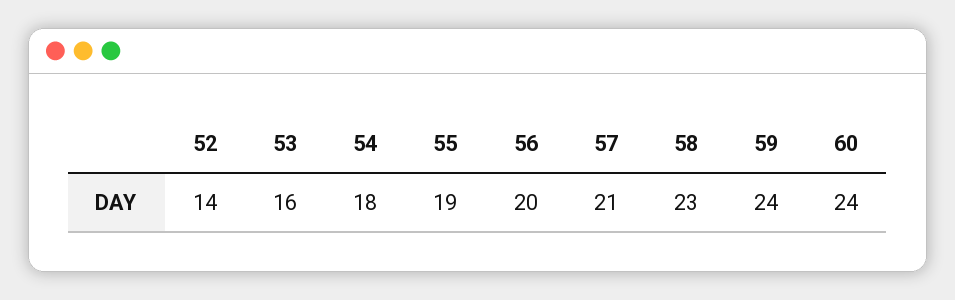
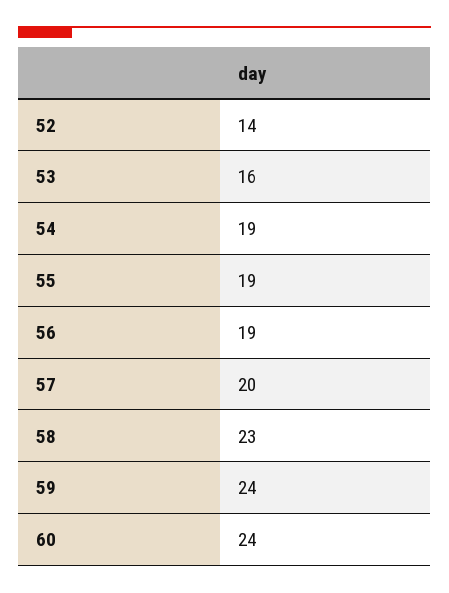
54: 18 -> 19
56: 20 -> 19
57: 21 -> 20

